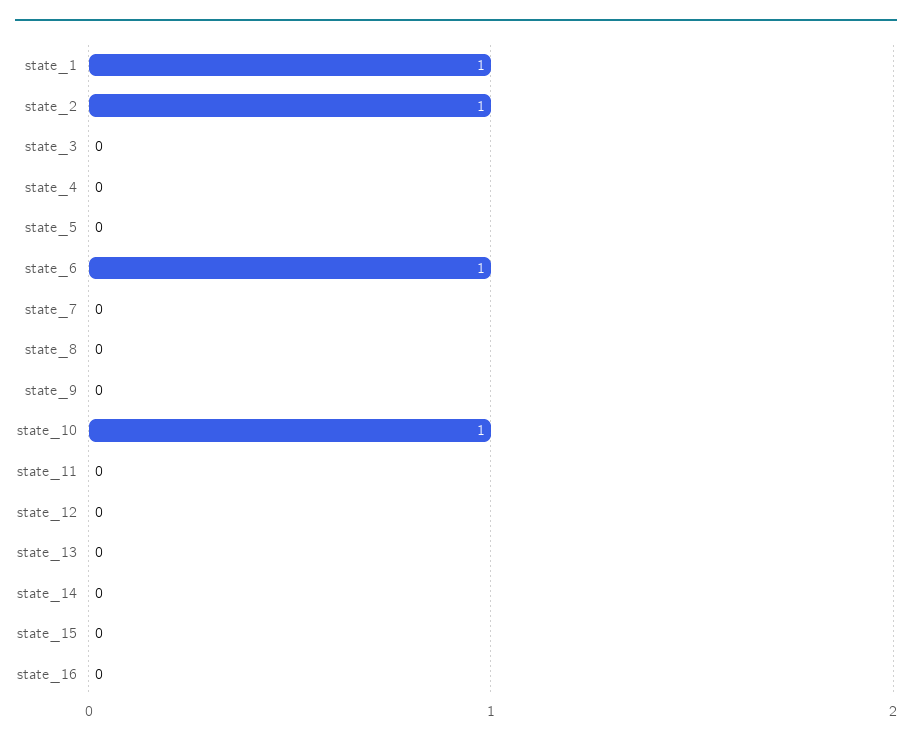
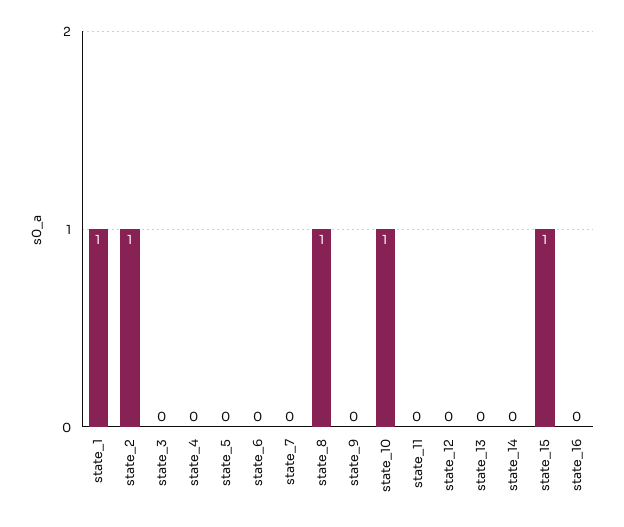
state_6: 1 -> 0
state_8: 0 -> 1
state_15: 0 -> 1

